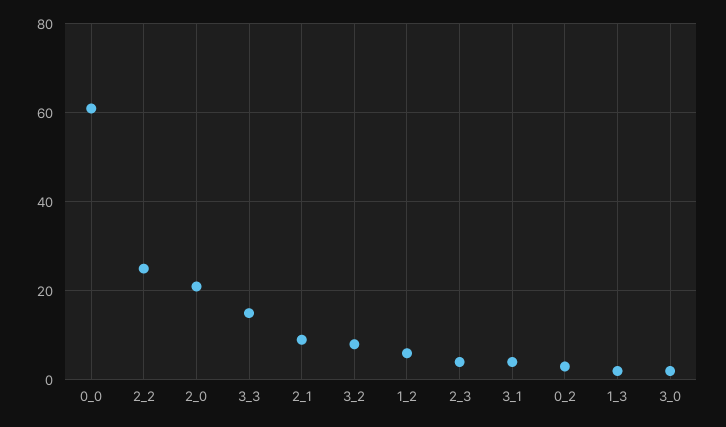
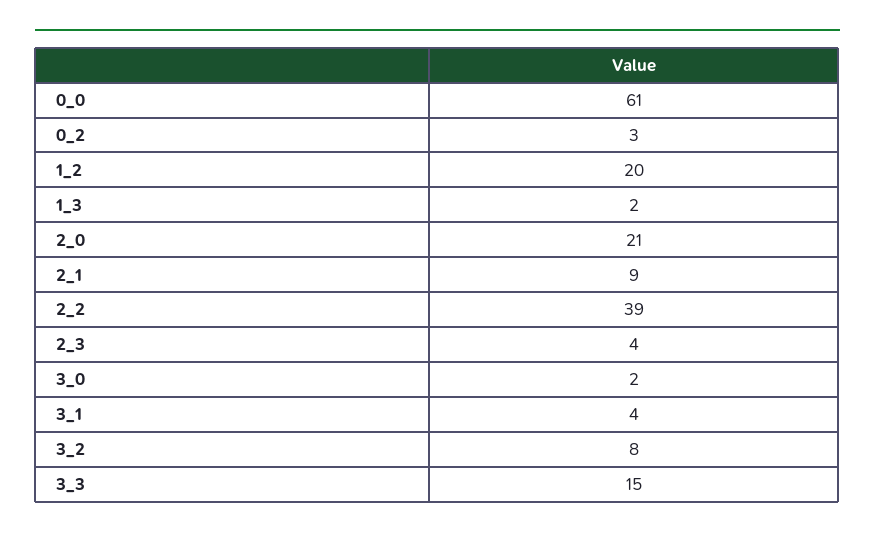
2_2: 25 -> 39
1_2: 5 -> 20

